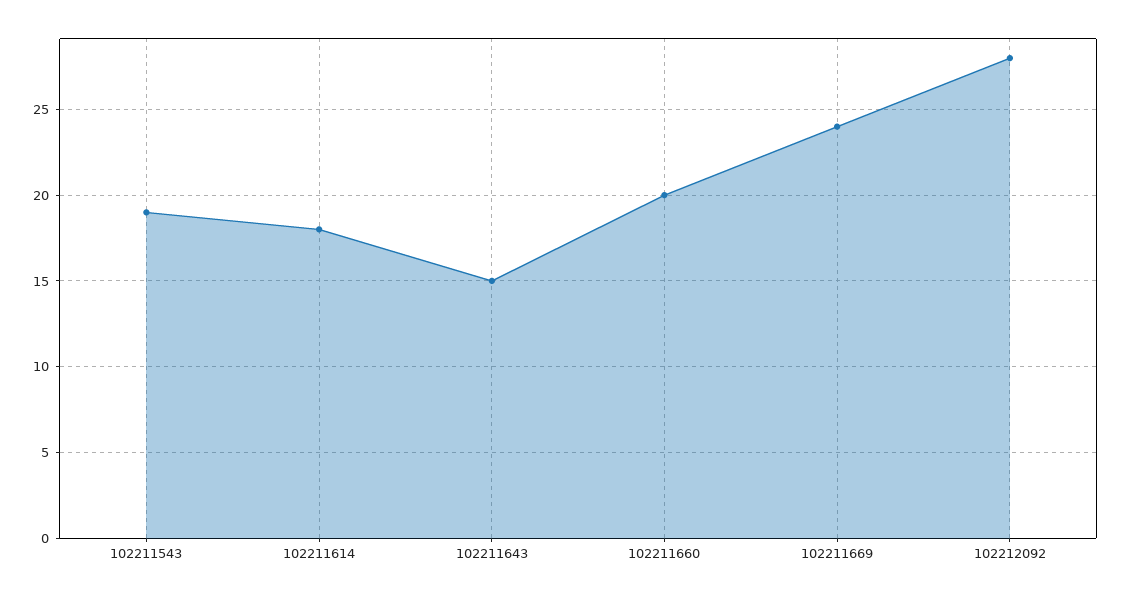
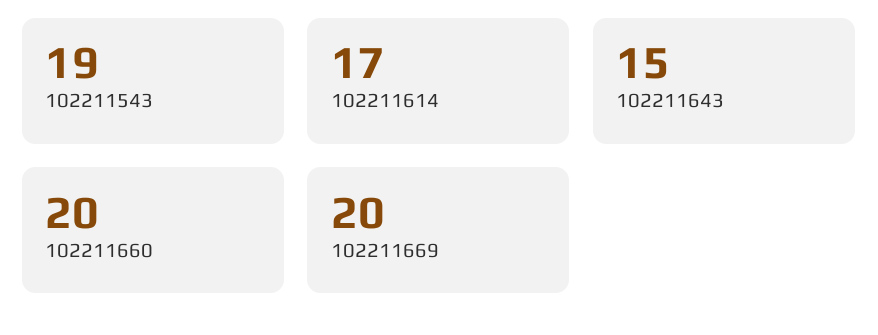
102211614: 18 -> 17
102211669: 24 -> 20
102212092: 28 -> none

